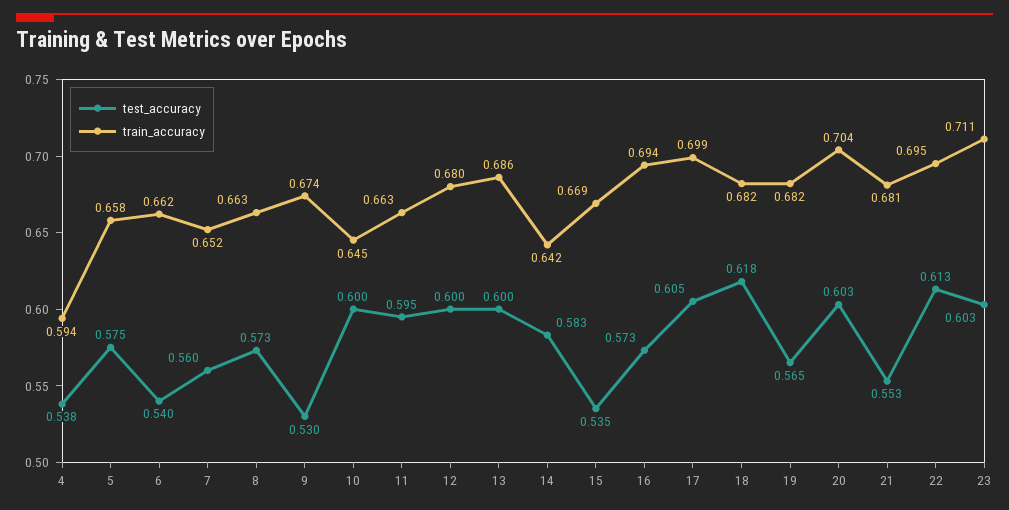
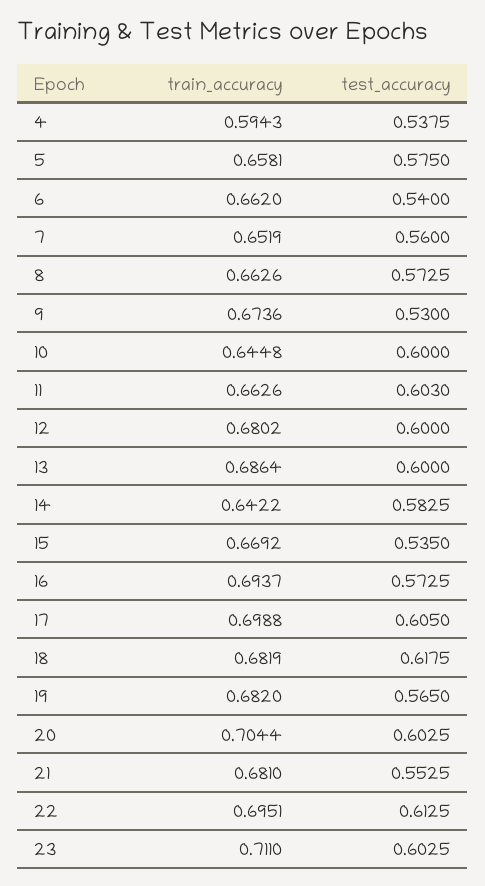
test_accuracy, 11: 0.595 -> 0.603

